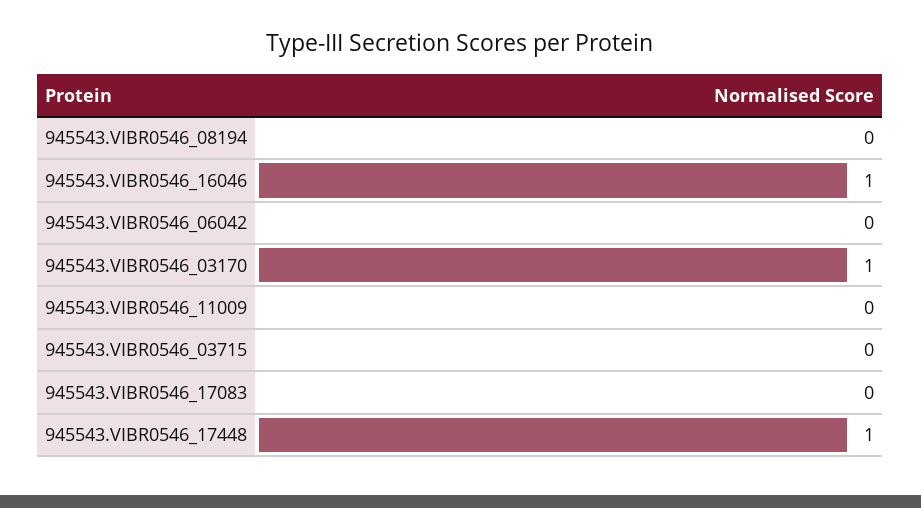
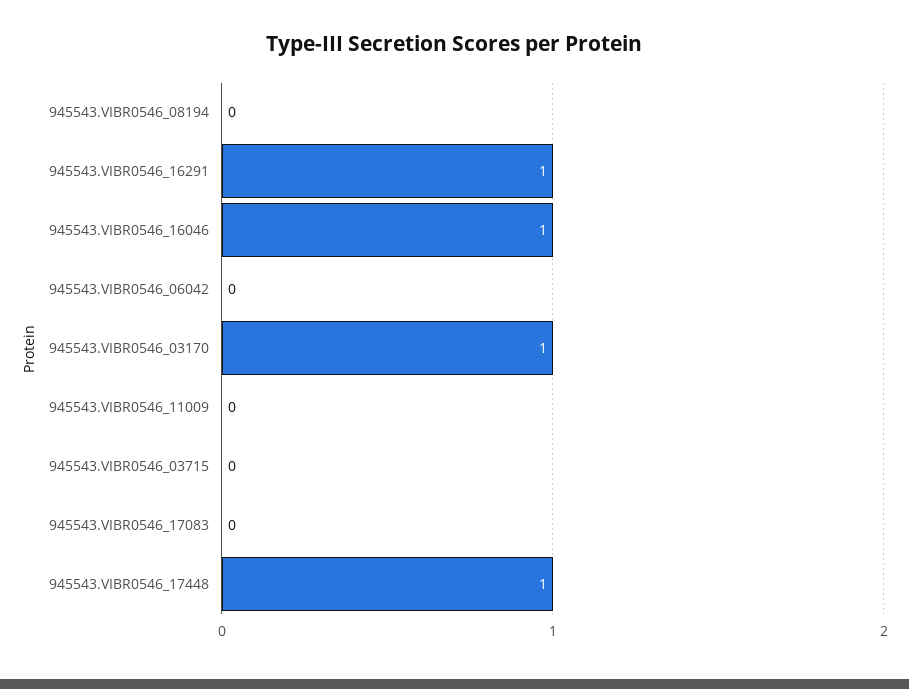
945543.VIBR0546_16291: none -> 1

